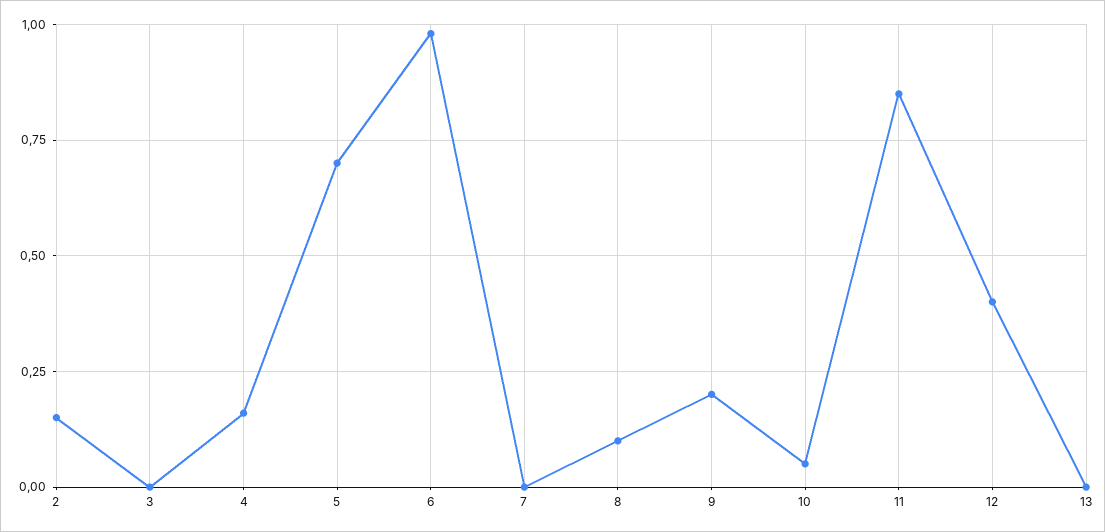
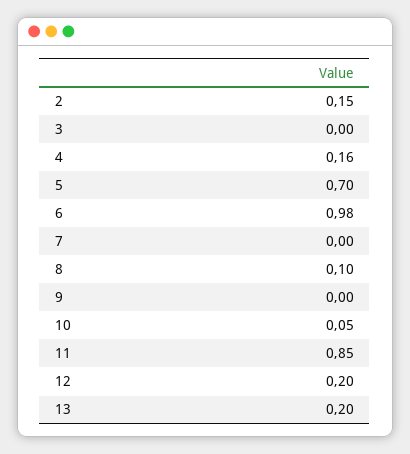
9: 0.2 -> 0
12: 0.4 -> 0.2
13: 0 -> 0.2

